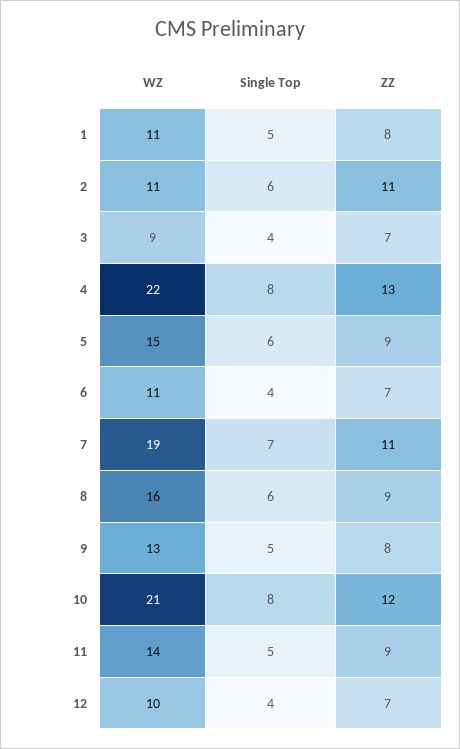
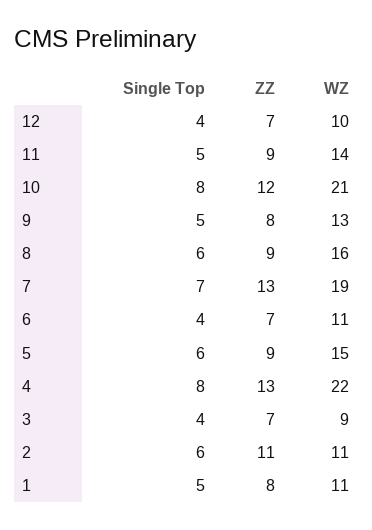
ZZ, 7: 11 -> 13

